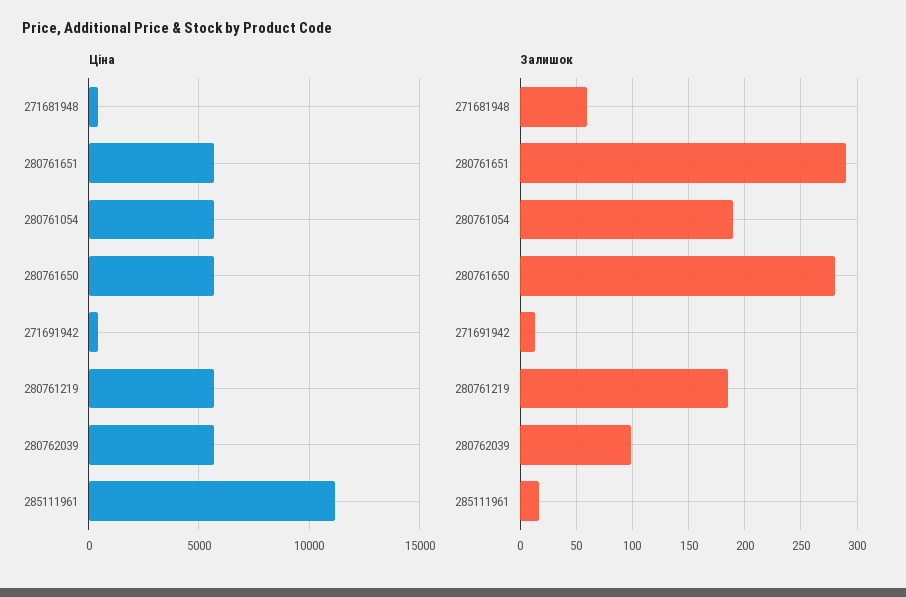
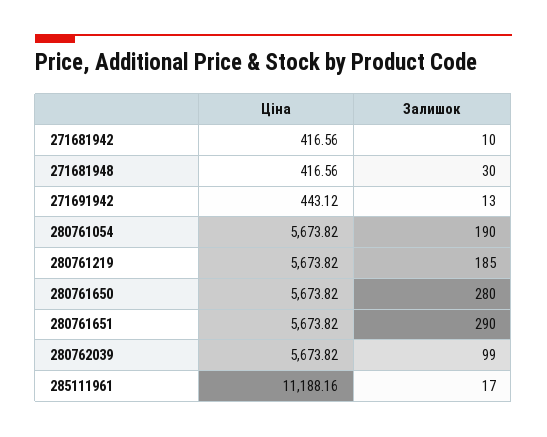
Залишок, 271681948: 60 -> 30
Ціна, 271681942: none -> 416.56
Залишок, 271681942: none -> 10

